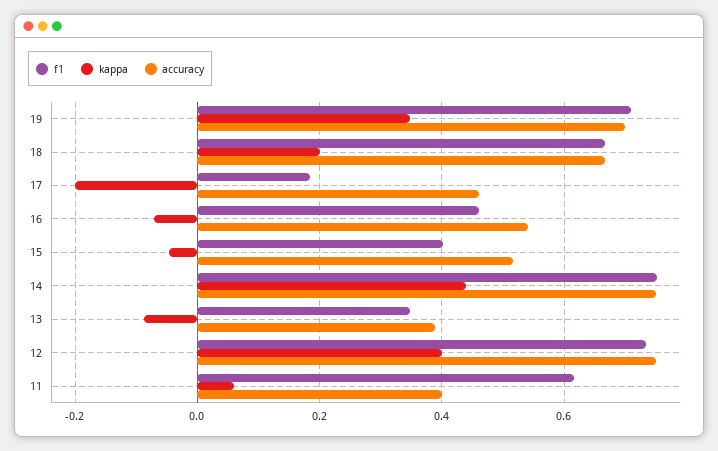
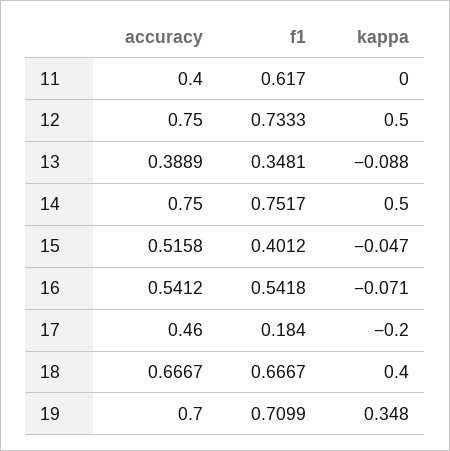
kappa, 18: 0.2 -> 0.4
f1, 16: 0.46 -> 0.5418
kappa, 14: 0.44 -> 0.5
kappa, 12: 0.4 -> 0.5
kappa, 11: 0.06 -> 0

